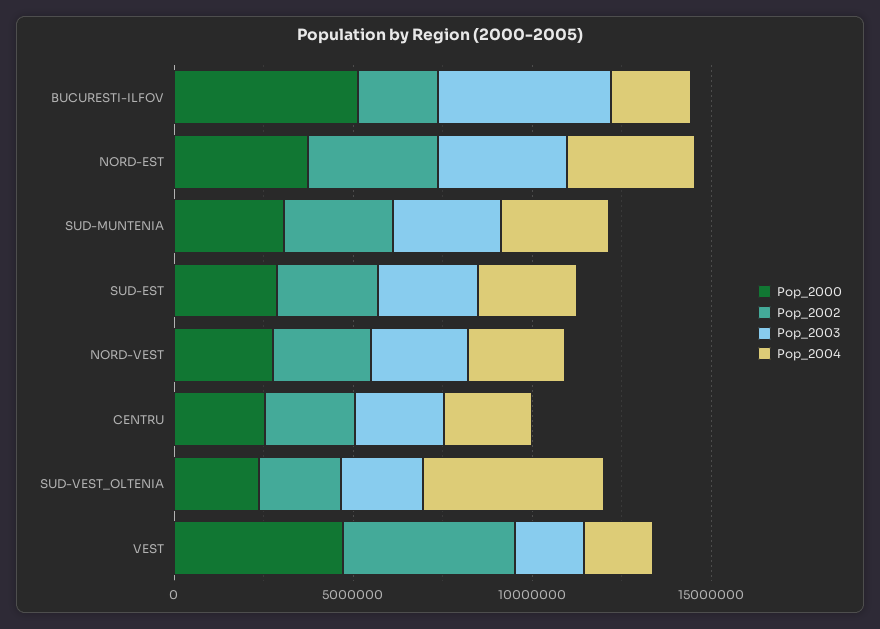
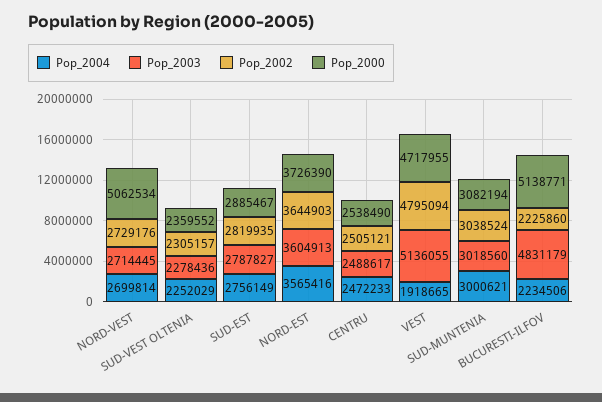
Pop_2000, NORD-VEST: 3000000 -> 5062534
Pop_2004, SUD-VEST_OLTENIA: 5000000 -> 2252029
Pop_2003, VEST: 2000000 -> 5136055

